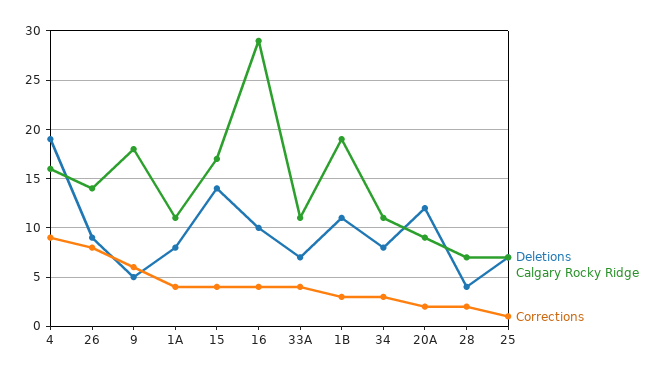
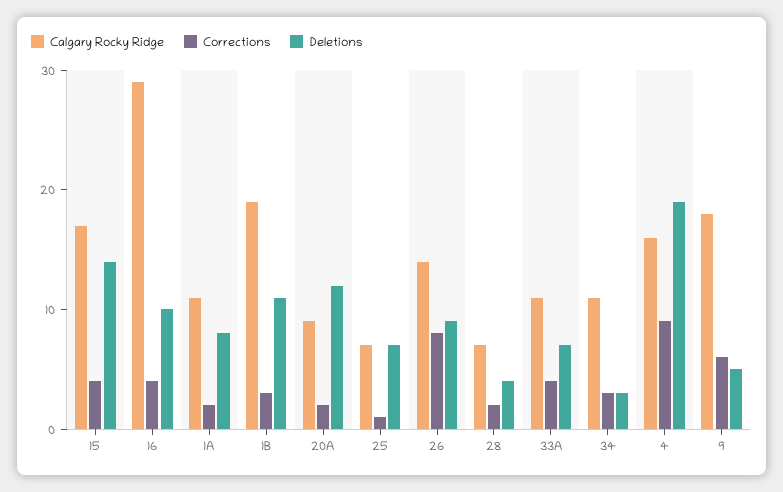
Corrections, 1A: 4 -> 2
Deletions, 34: 8 -> 3

